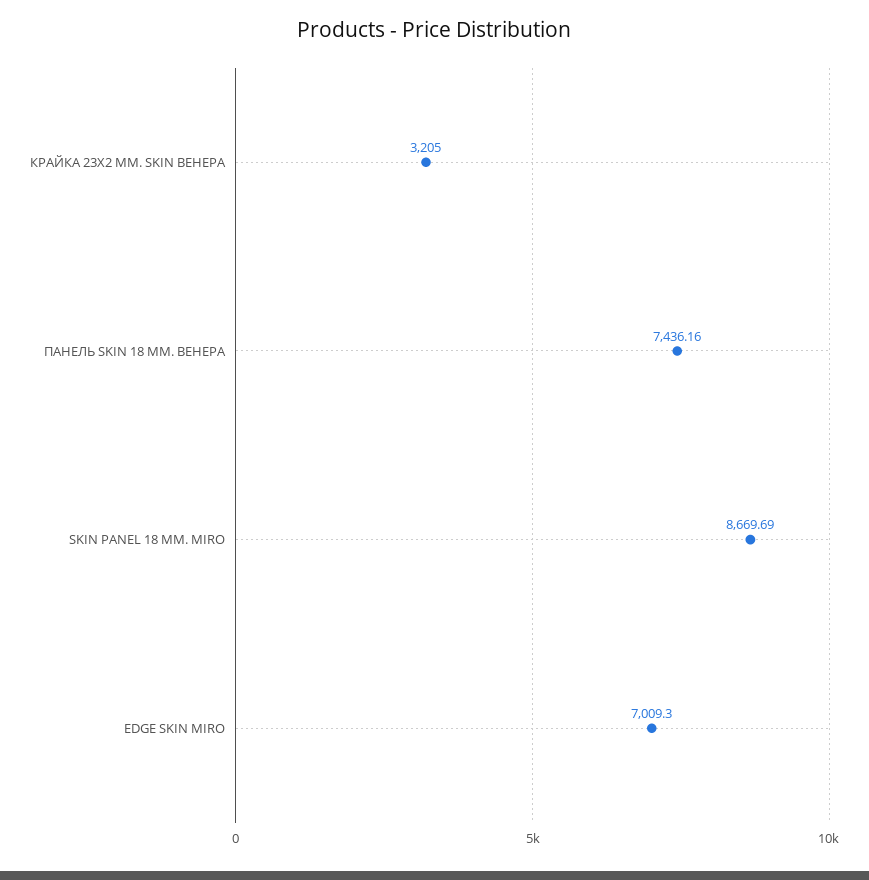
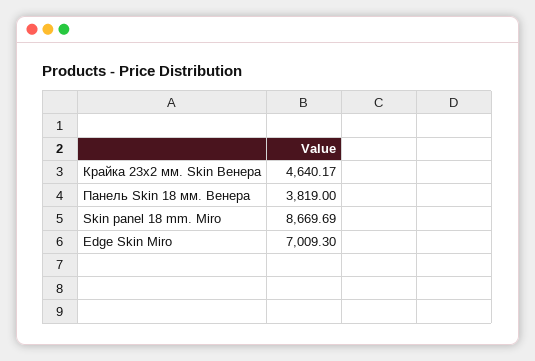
КРАЙКА 23X2 ММ. SKIN ВЕНЕРА: 3205 -> 4640.17
ПАНЕЛЬ SKIN 18 ММ. ВЕНЕРА: 7436.16 -> 3819

